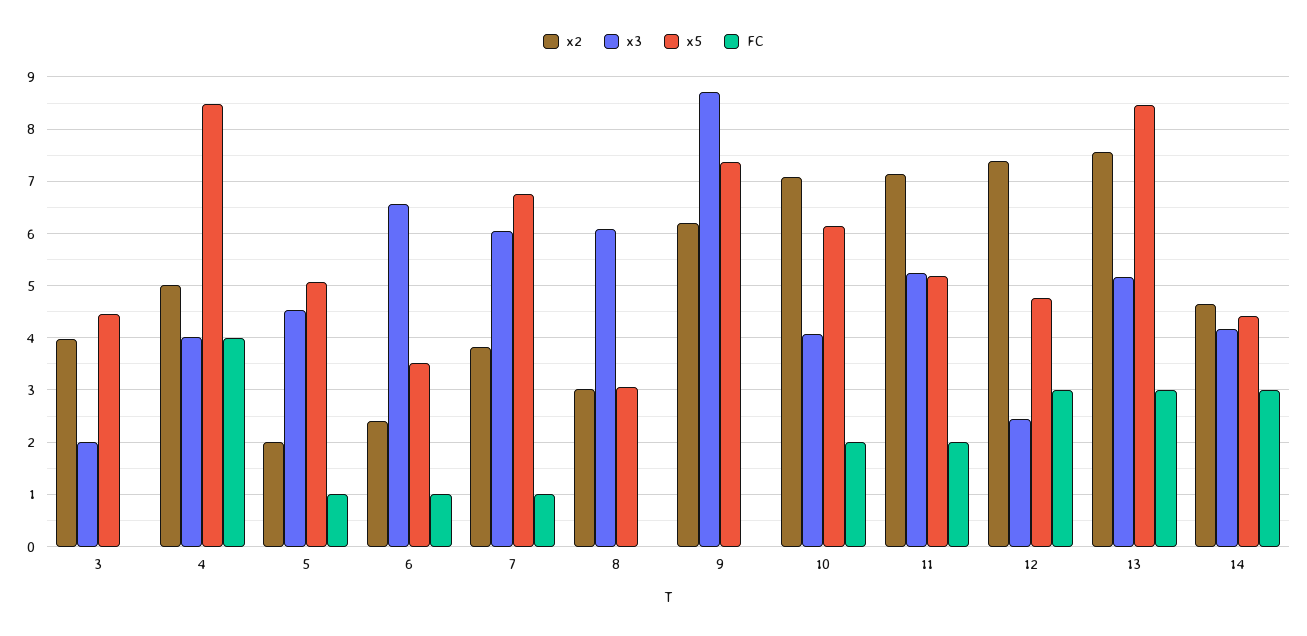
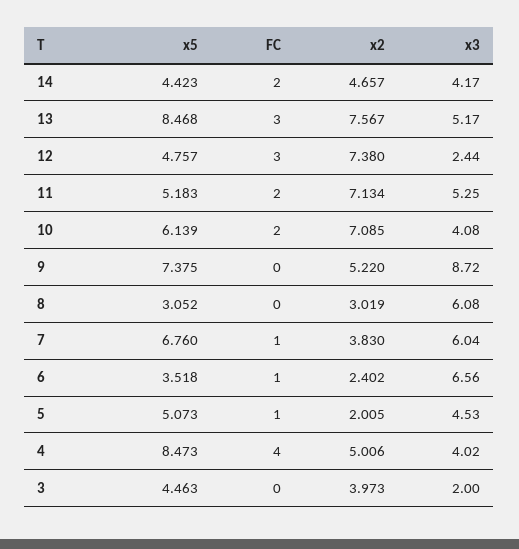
x2, 9: 6.2 -> 5.22
FC, 14: 3 -> 2

